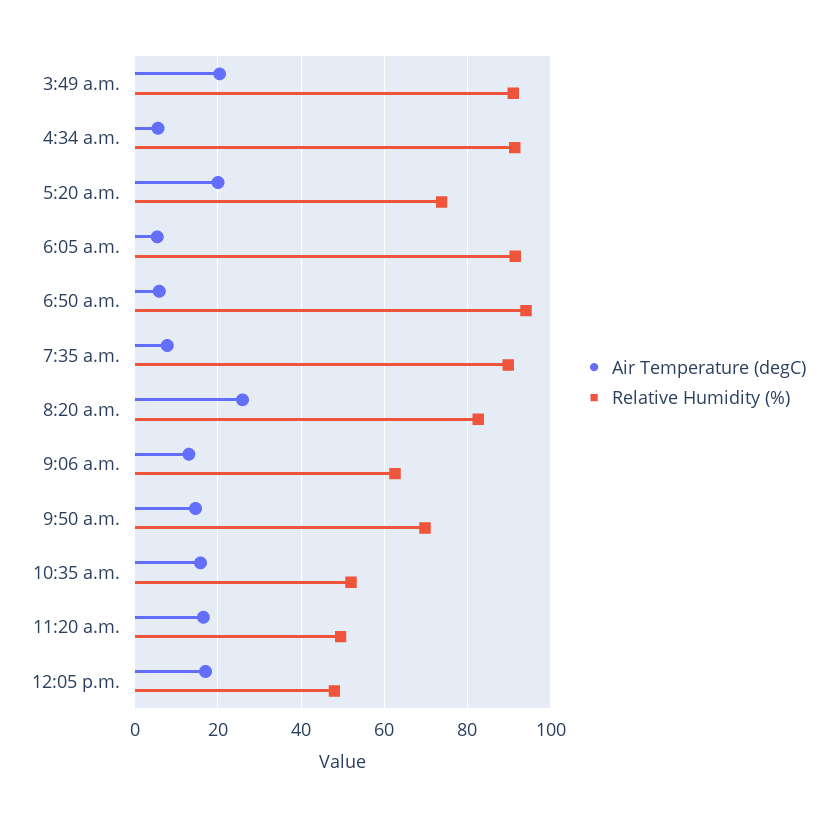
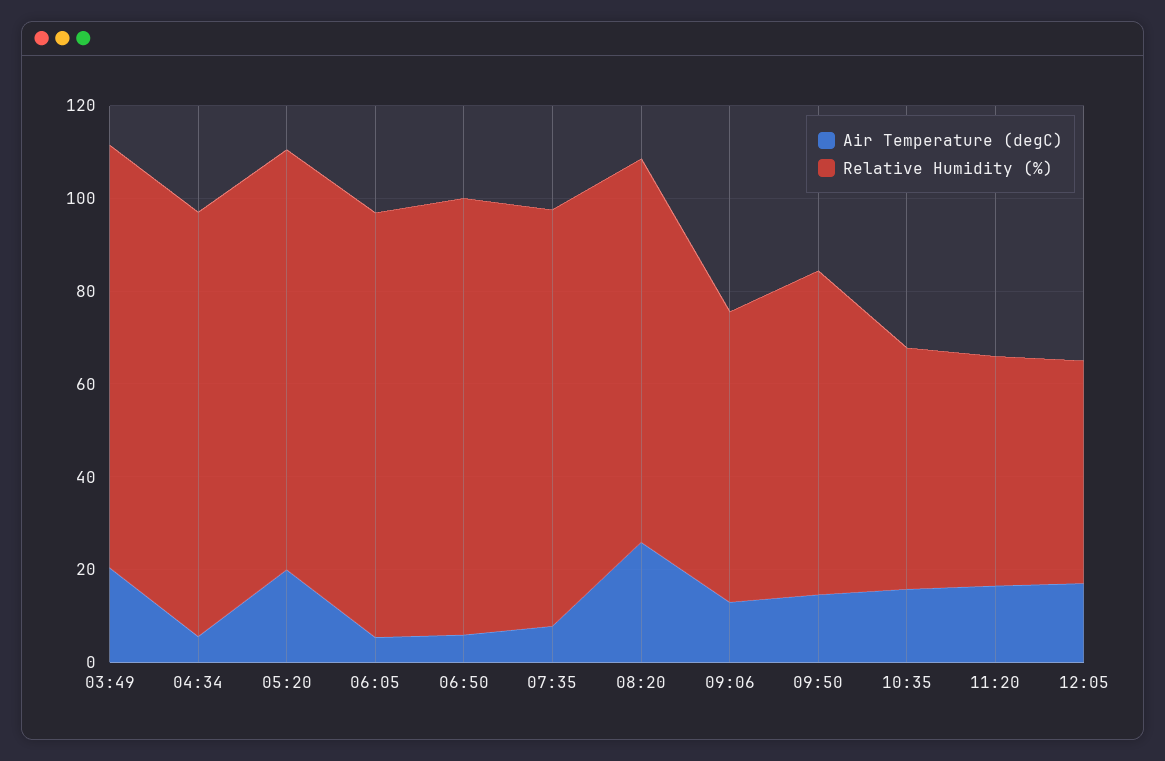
Relative Humidity (%), 5:20 a.m.: 74 -> 90

